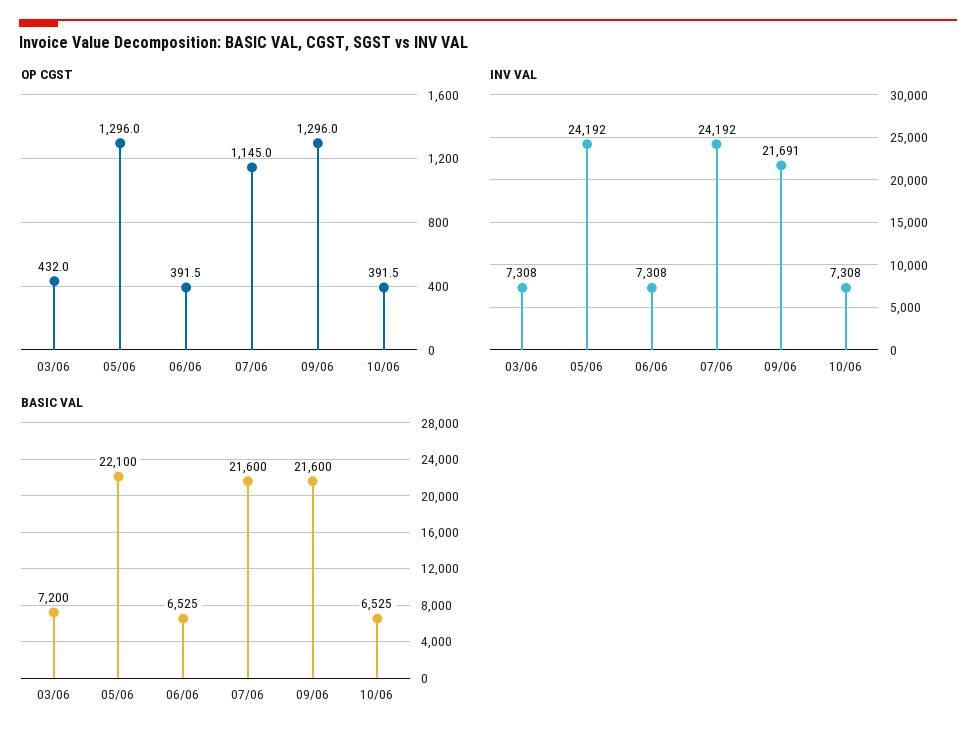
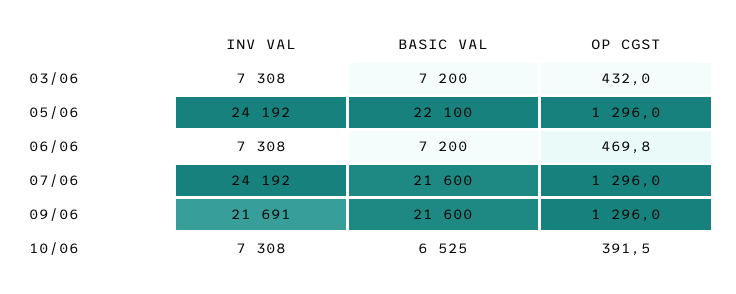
OP CGST, 06/06: 391.5 -> 469.8
OP CGST, 07/06: 1145 -> 1296
BASIC VAL, 06/06: 6525 -> 7200

